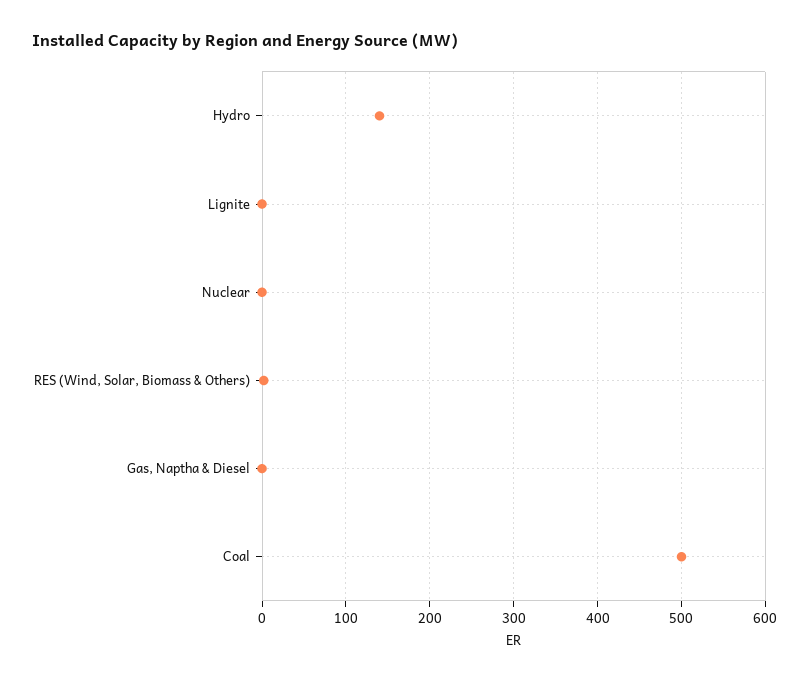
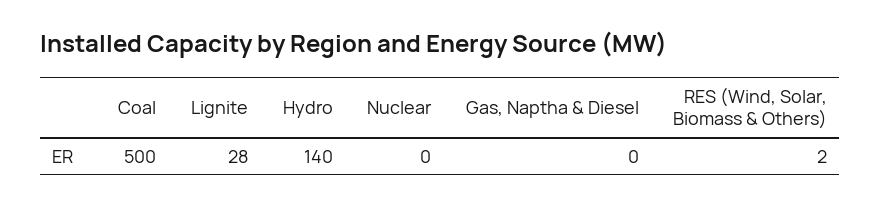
Lignite: 0 -> 28

